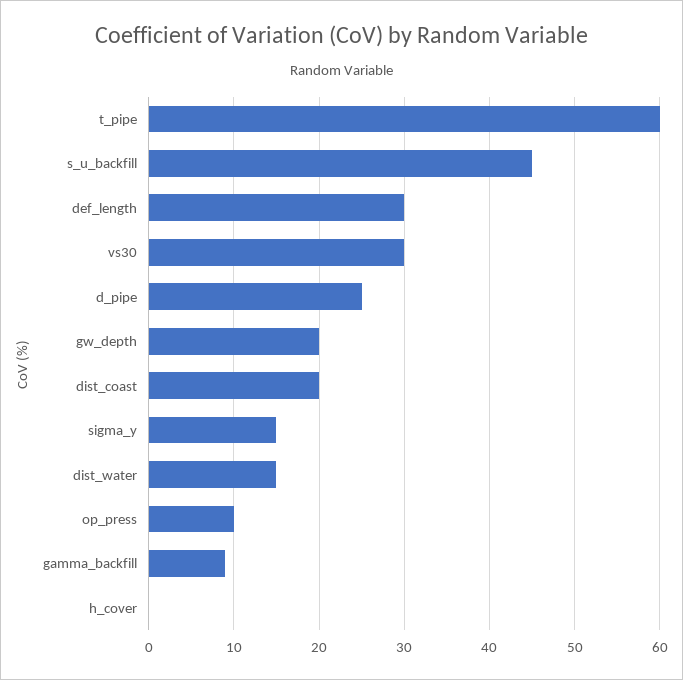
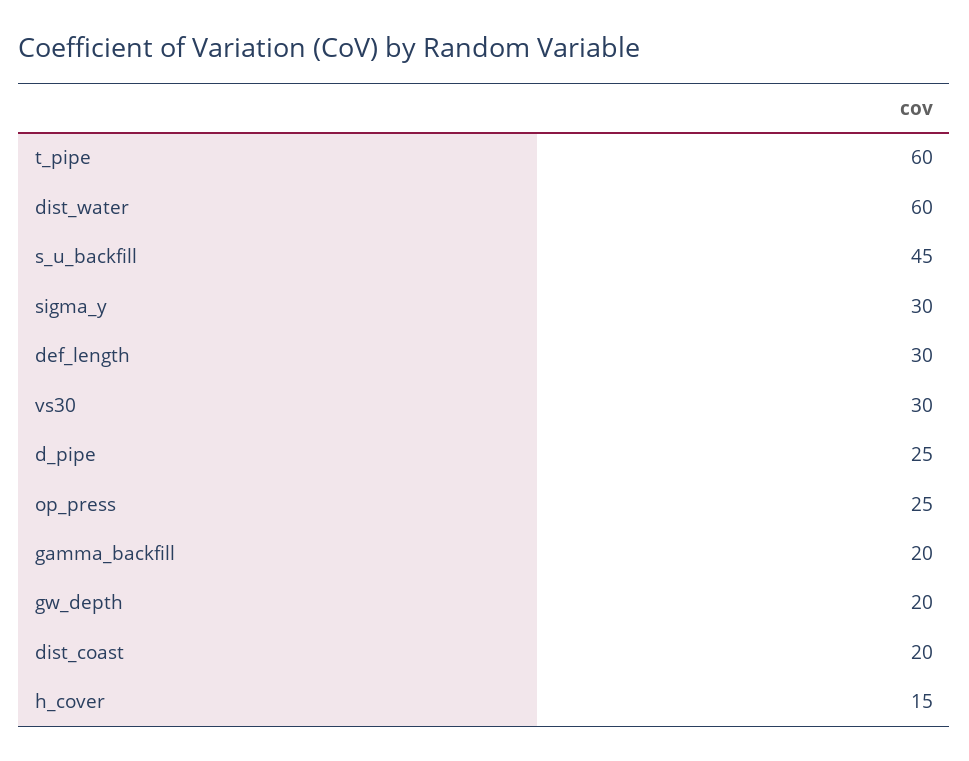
sigma_y: 15 -> 30
dist_water: 15 -> 60
op_press: 10 -> 25
gamma_backfill: 9 -> 20
h_cover: 0 -> 15

